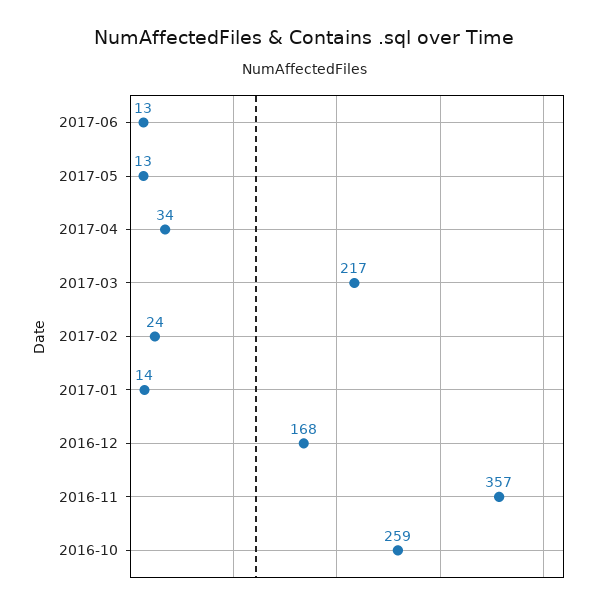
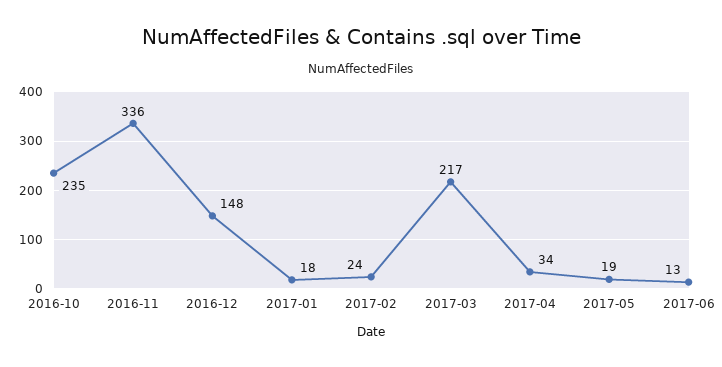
2017-05: 13 -> 19
2017-01: 14 -> 18
2016-12: 168 -> 148
2016-11: 357 -> 336
2016-10: 259 -> 235

